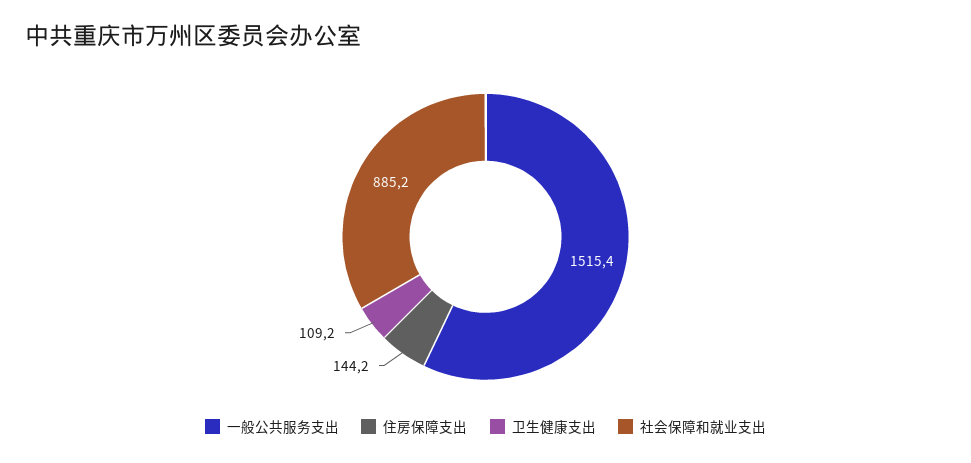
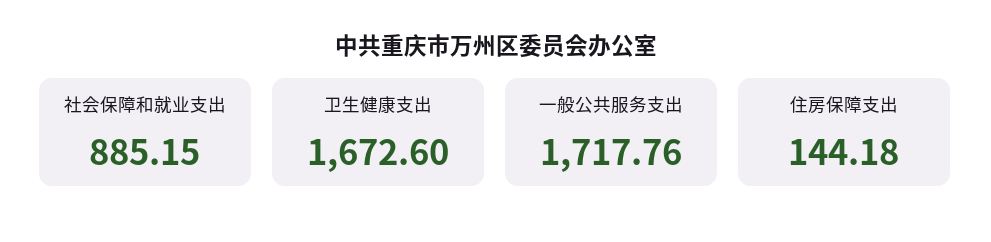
一般公共服务支出: 1515.4 -> 1717.76
卫生健康支出: 109.2 -> 1672.6

